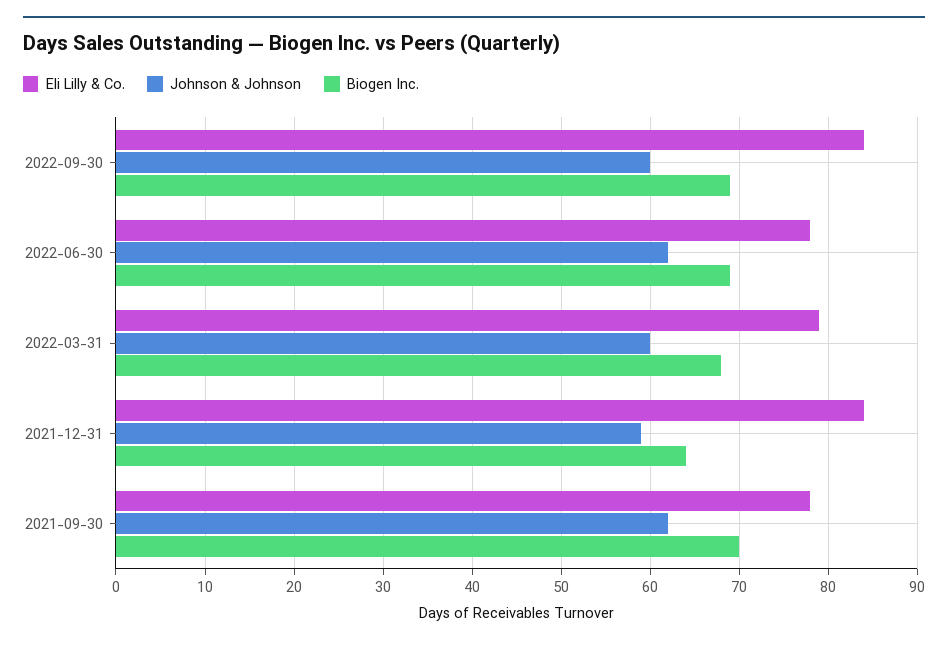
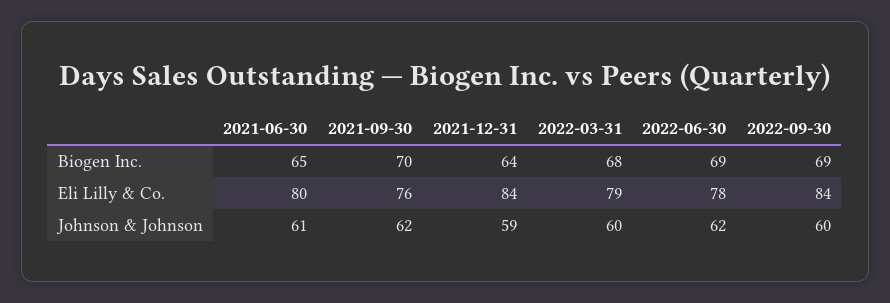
Eli Lilly & Co., 2021-09-30: 78 -> 76
Biogen Inc., 2021-06-30: none -> 65
Eli Lilly & Co., 2021-06-30: none -> 80
Johnson & Johnson, 2021-06-30: none -> 61

